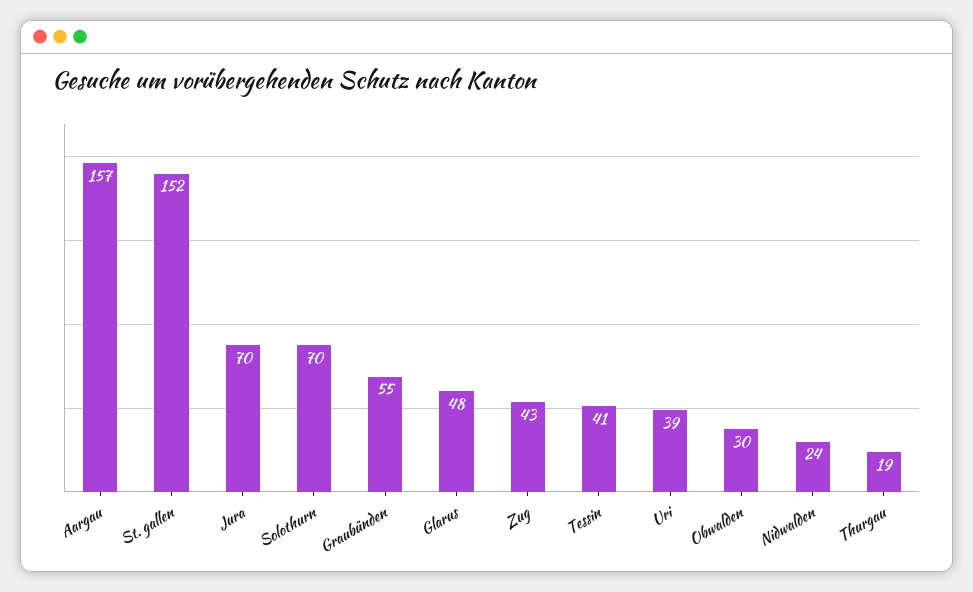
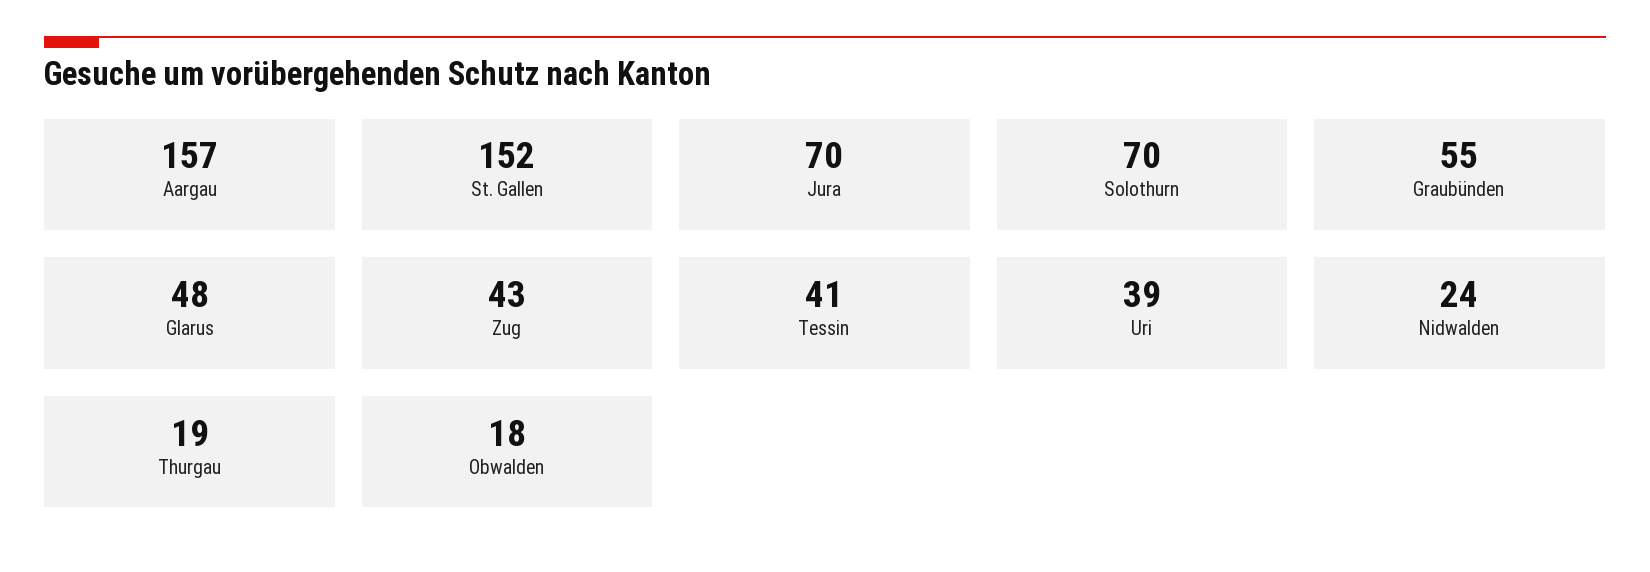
Obwalden: 30 -> 18

